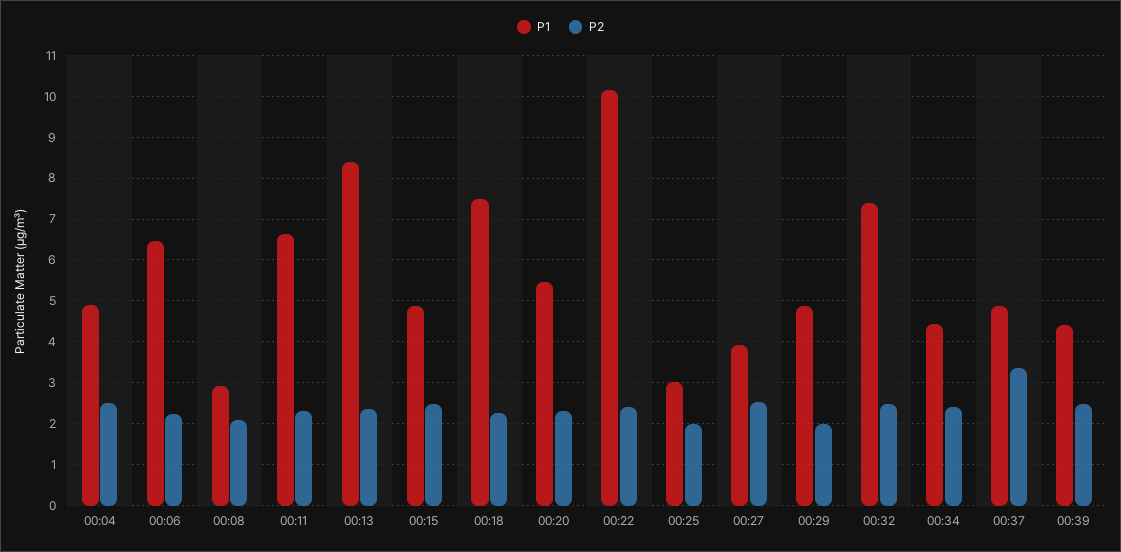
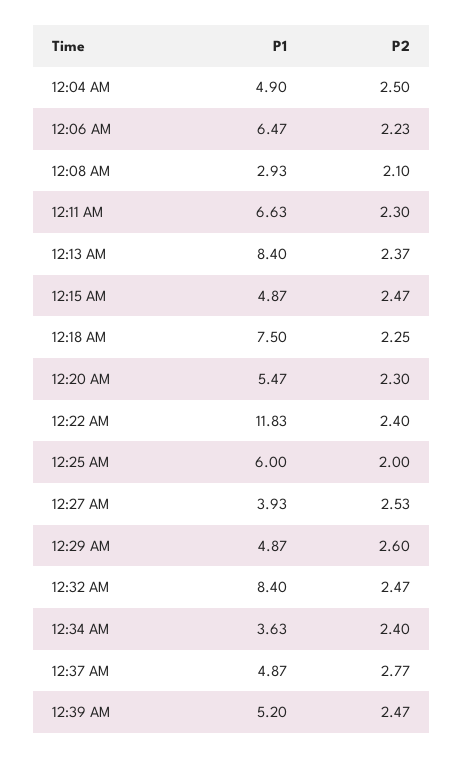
P1, 00:22: 10.2 -> 11.83
P1, 00:25: 3 -> 6
P2, 00:29: 2 -> 2.6
P1, 00:32: 7.4 -> 8.4
P1, 00:34: 4.4 -> 3.63
P2, 00:37: 3.4 -> 2.77
P1, 00:39: 4.4 -> 5.2

